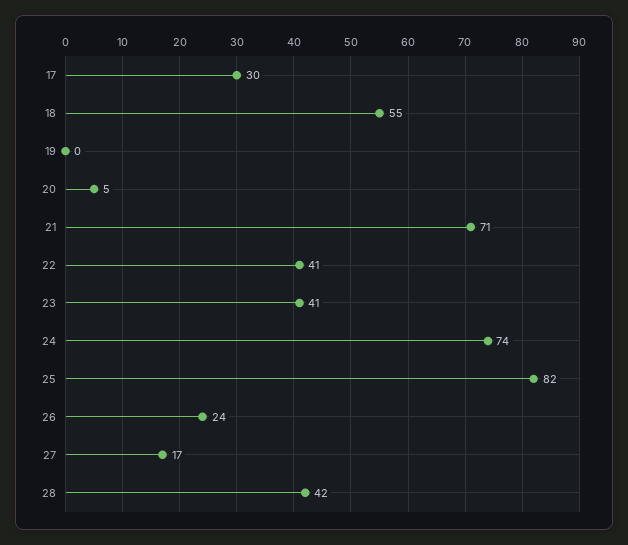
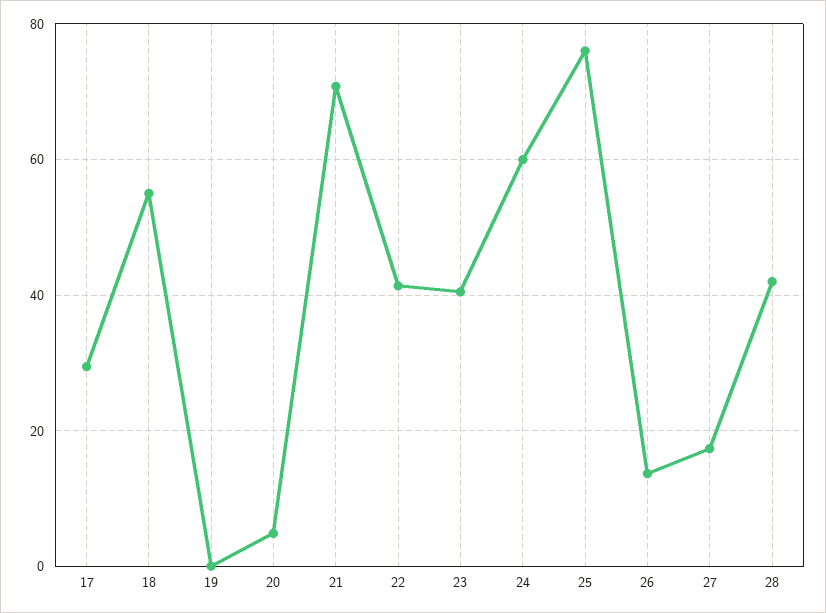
24: 74 -> 60
25: 82 -> 76
26: 24 -> 14

